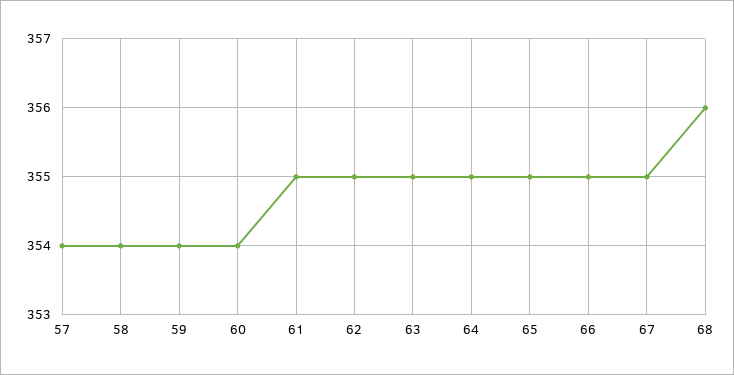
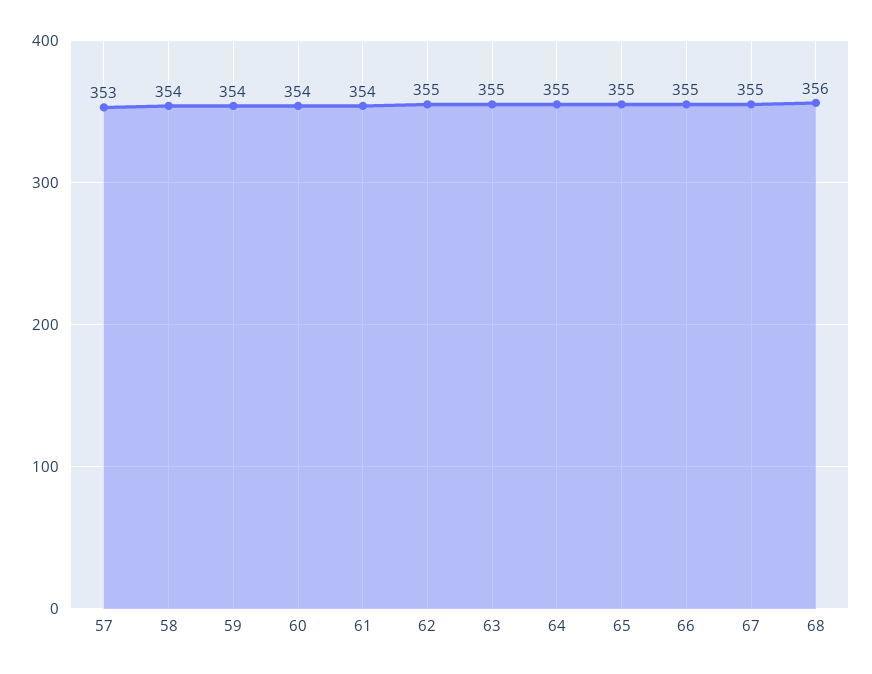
57: 354 -> 353
61: 355 -> 354

